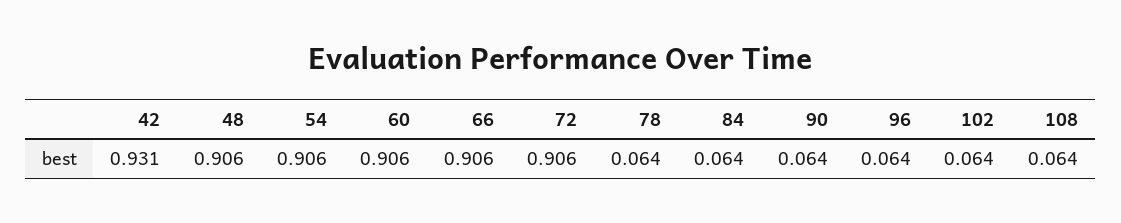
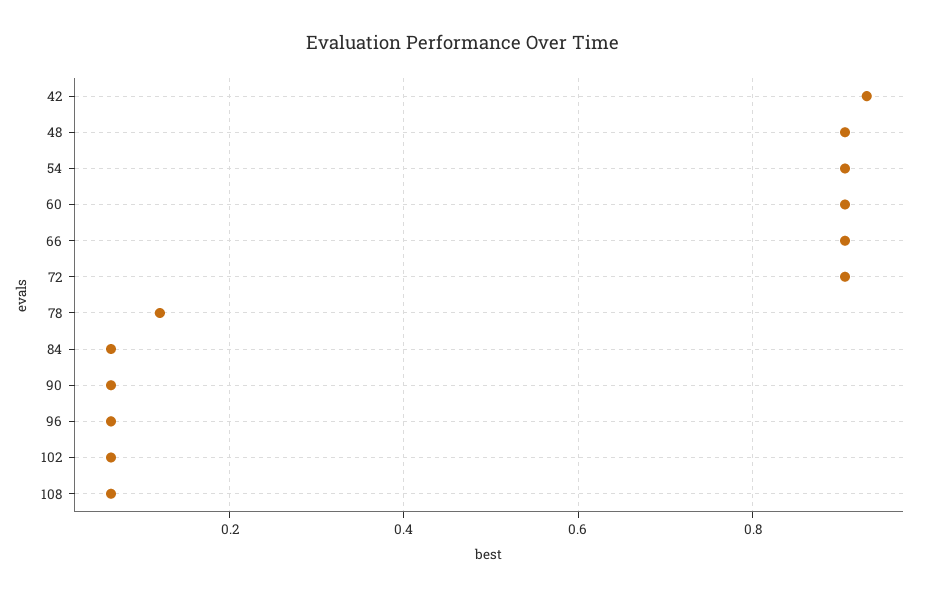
78: 0.064 -> 0.12

